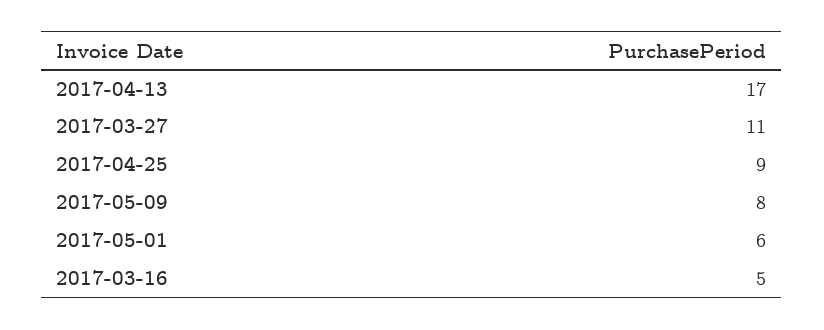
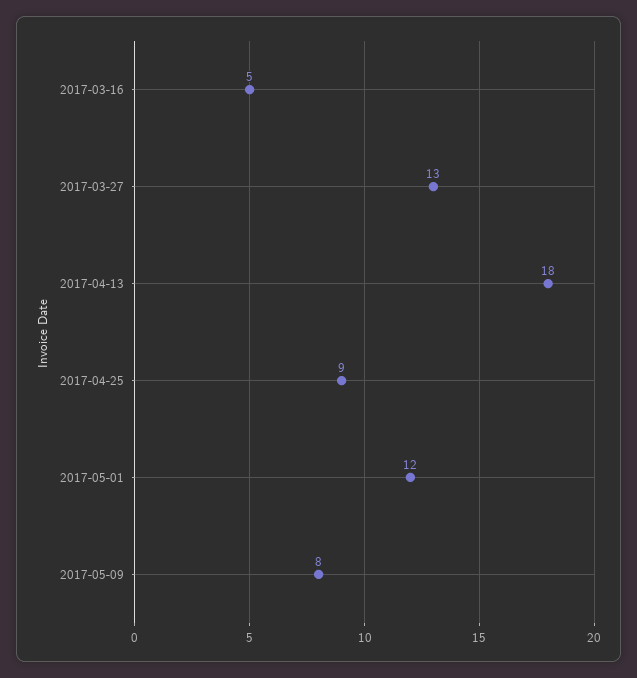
2017-04-13: 17 -> 18
2017-03-27: 11 -> 13
2017-05-01: 6 -> 12

